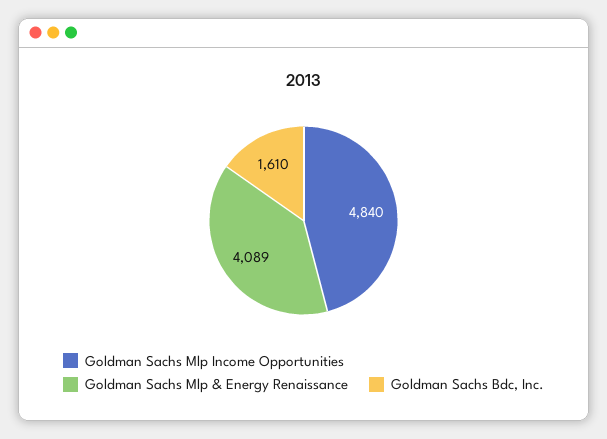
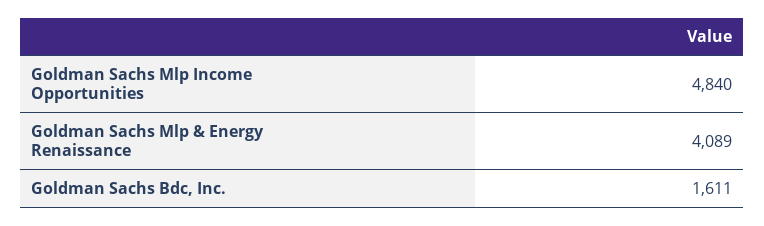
Goldman Sachs Bdc, Inc.: 1610 -> 1611

